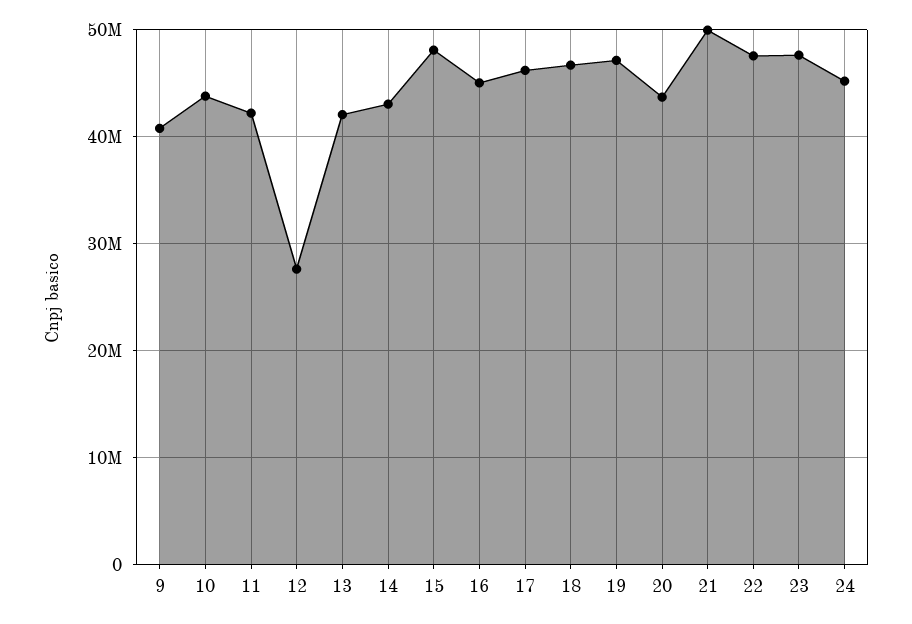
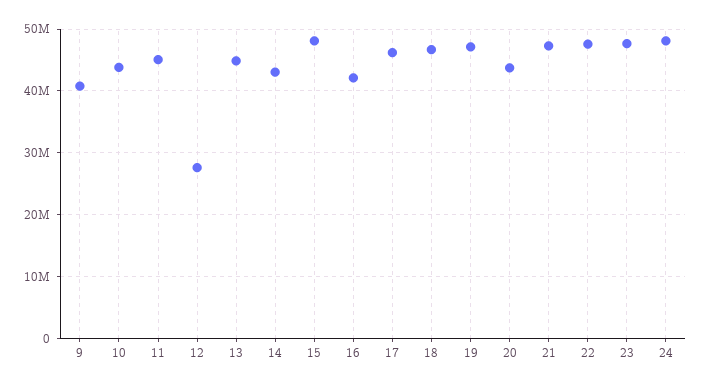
11: 42000000 -> 45000000
13: 42000000 -> 45000000
16: 45000000 -> 42000000
21: 50000000 -> 47000000
24: 45000000 -> 48000000

